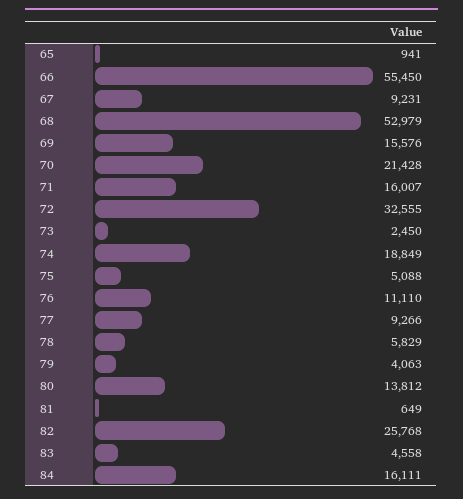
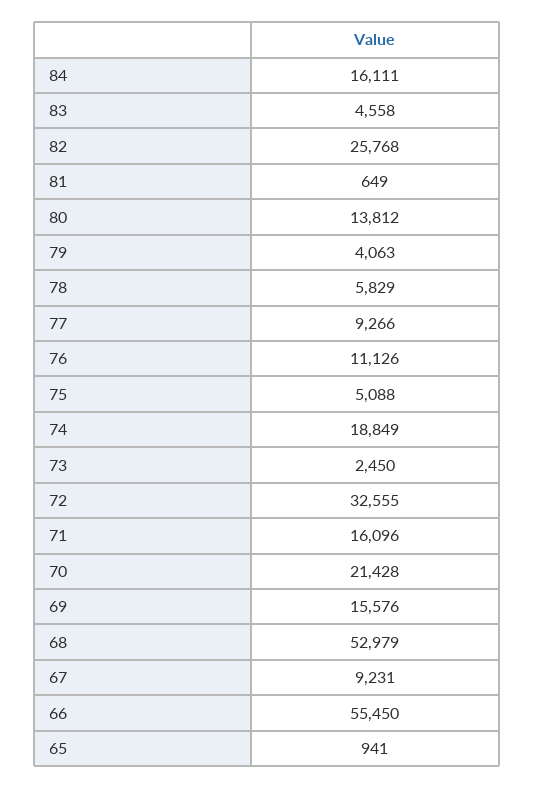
71: 16007 -> 16096
76: 11110 -> 11126

